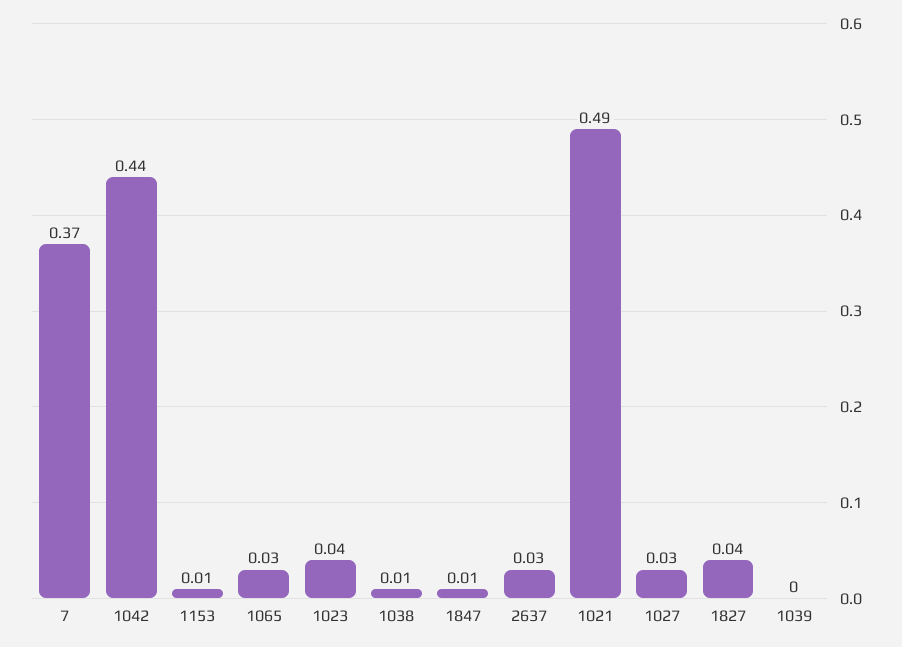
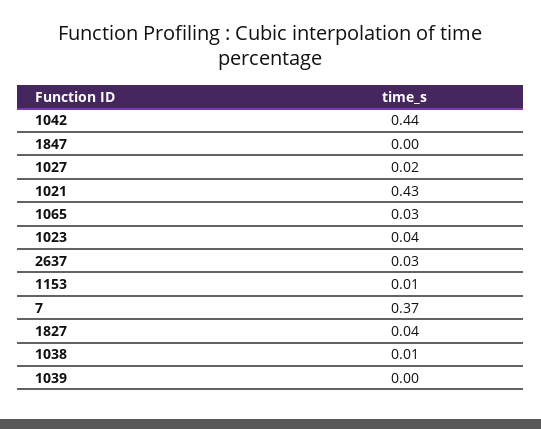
1847: 0.01 -> 0
1021: 0.49 -> 0.43
1027: 0.03 -> 0.02

